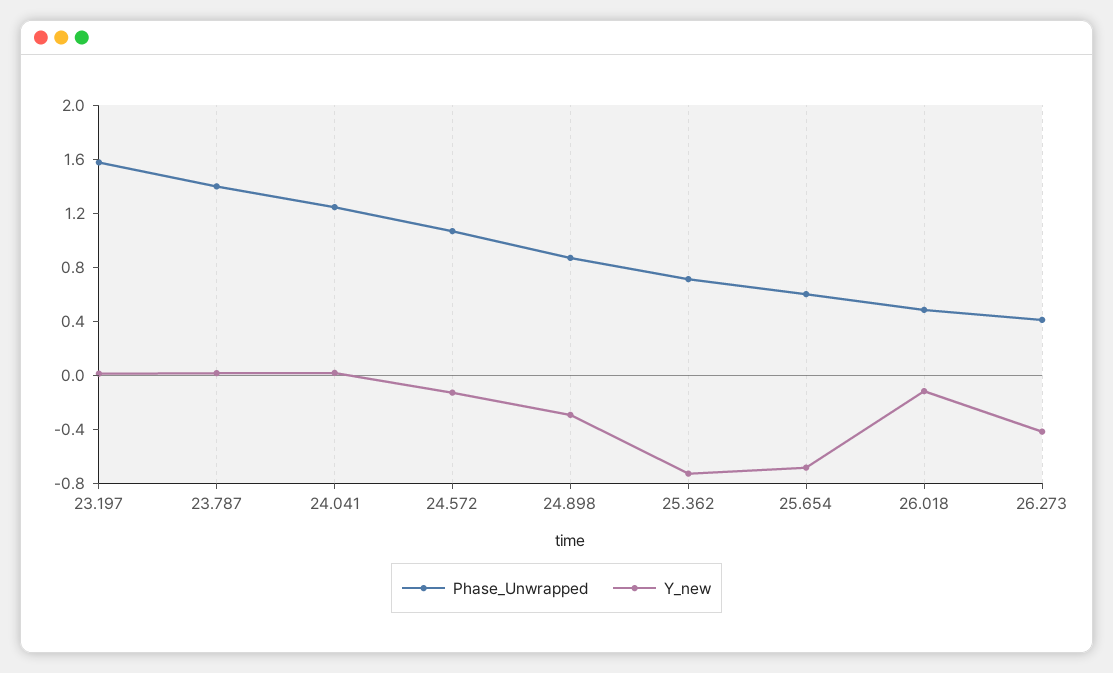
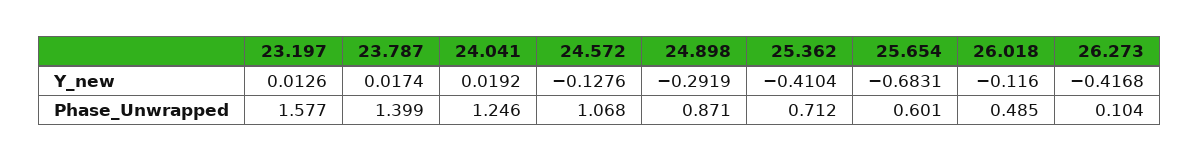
Y_new, 25.362: -0.7 -> -0.4104
Phase_Unwrapped, 26.273: 0.4 -> 0.104

